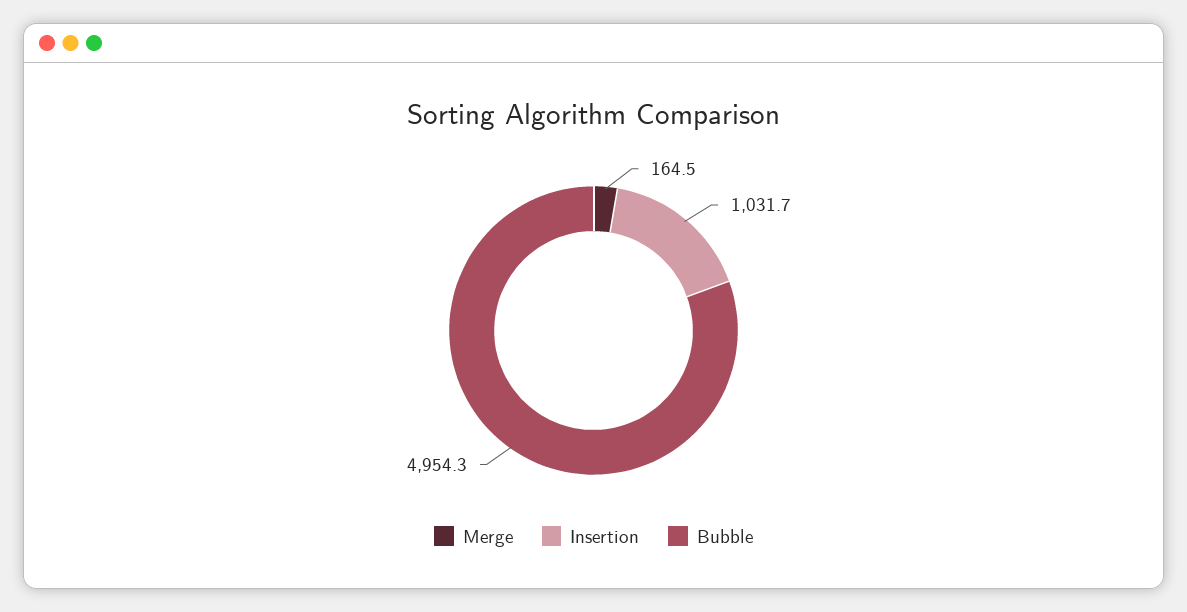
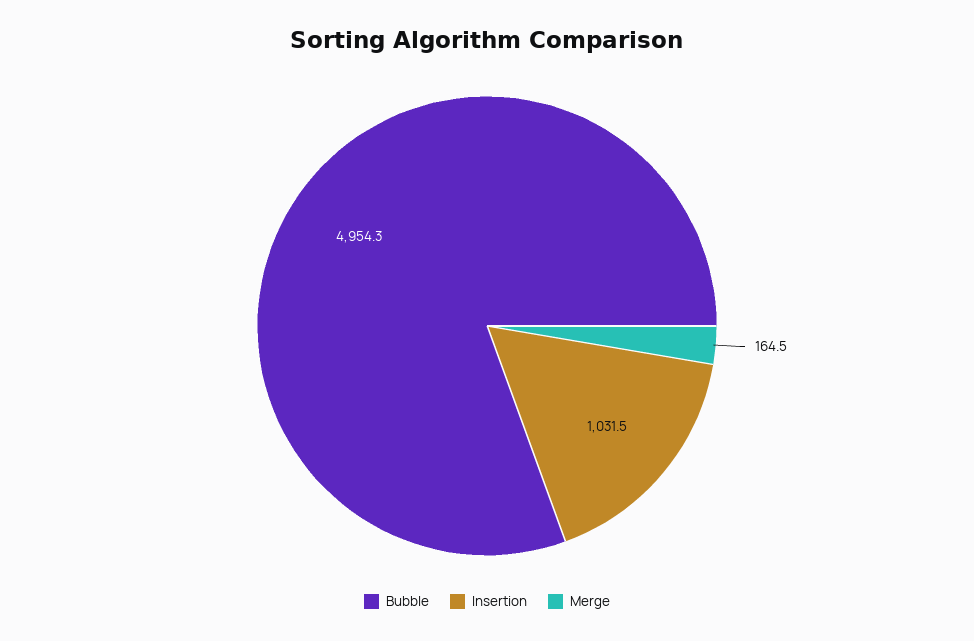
Insertion: 1031.7 -> 1031.5

